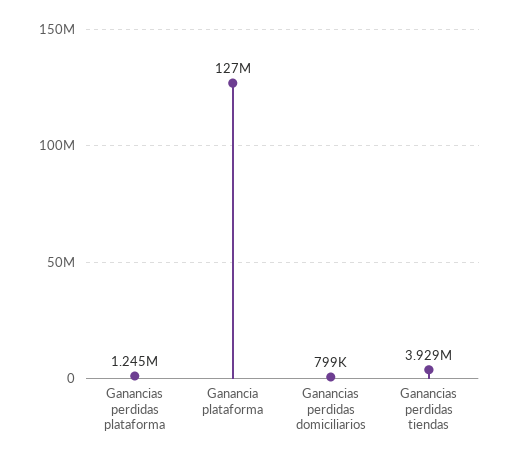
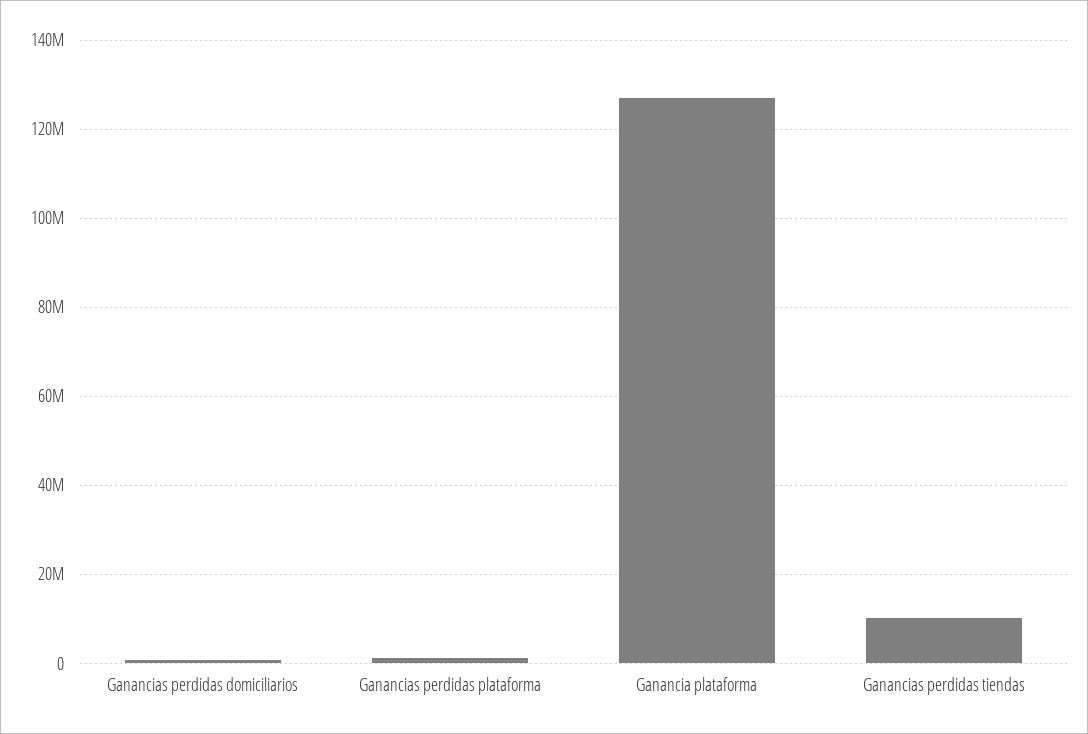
Ganancias perdidas tiendas: 3929000 -> 10000000

